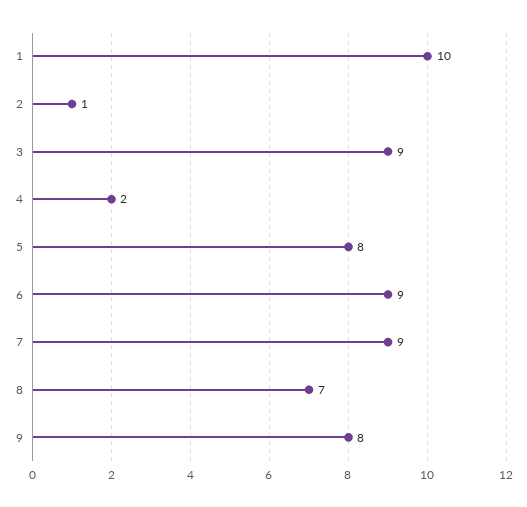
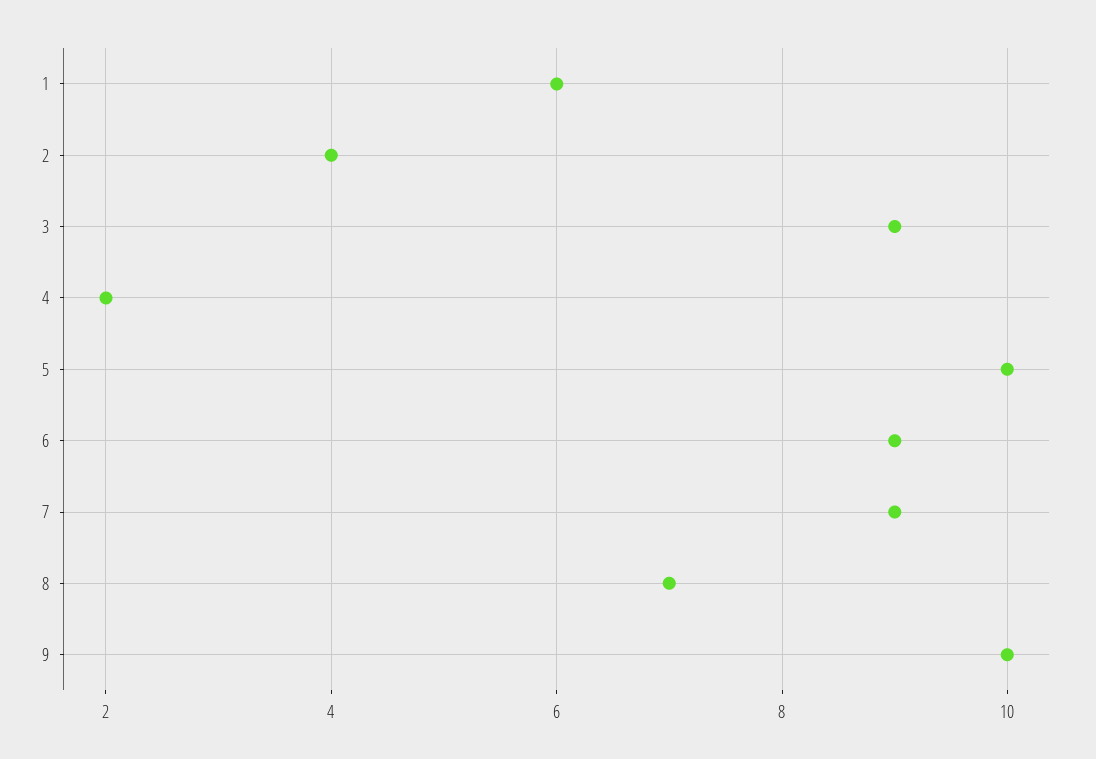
1: 10 -> 6
2: 1 -> 4
5: 8 -> 10
9: 8 -> 10

